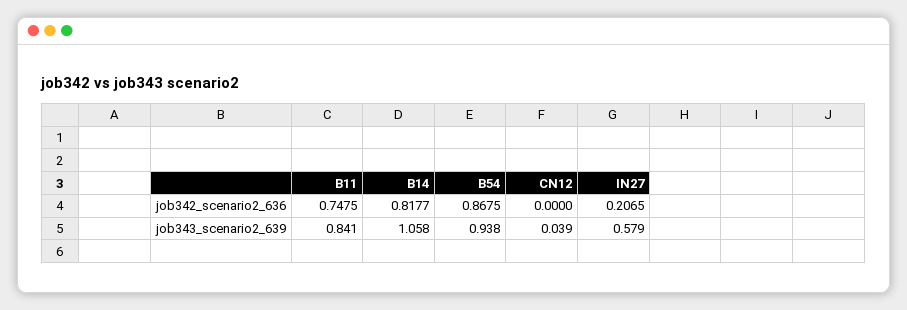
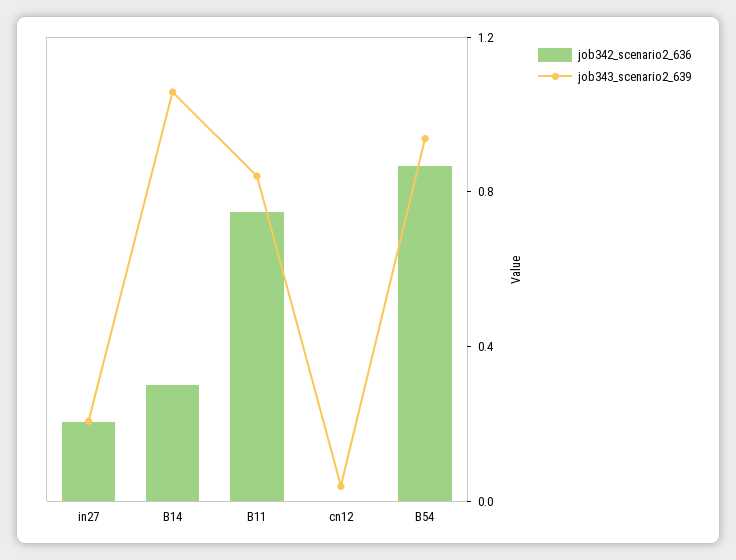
job342_scenario2_636, B14: 0.8177 -> 0.3
job343_scenario2_639, IN27: 0.579 -> 0.2

